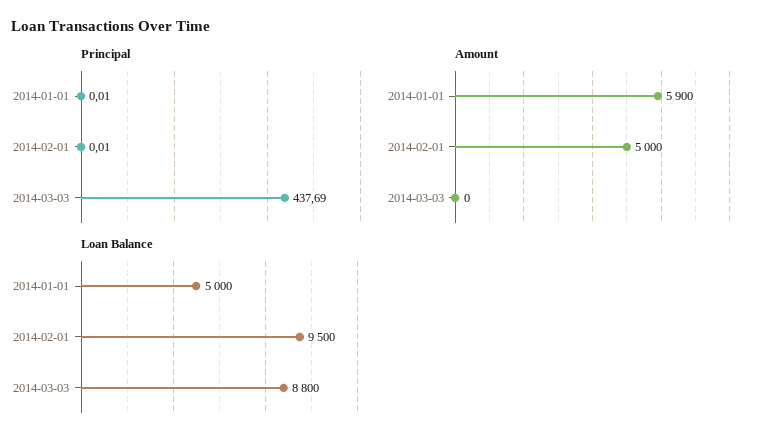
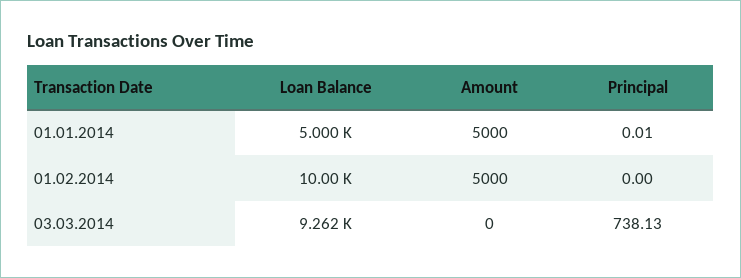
Principal, 2014-02-01: 0.01 -> 0
Principal, 2014-03-03: 437.69 -> 738.13
Amount, 2014-01-01: 5900 -> 5000
Loan Balance, 2014-02-01: 9500 -> 10000
Loan Balance, 2014-03-03: 8800 -> 9262

